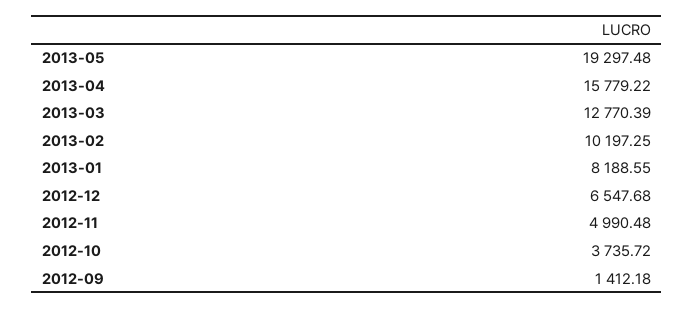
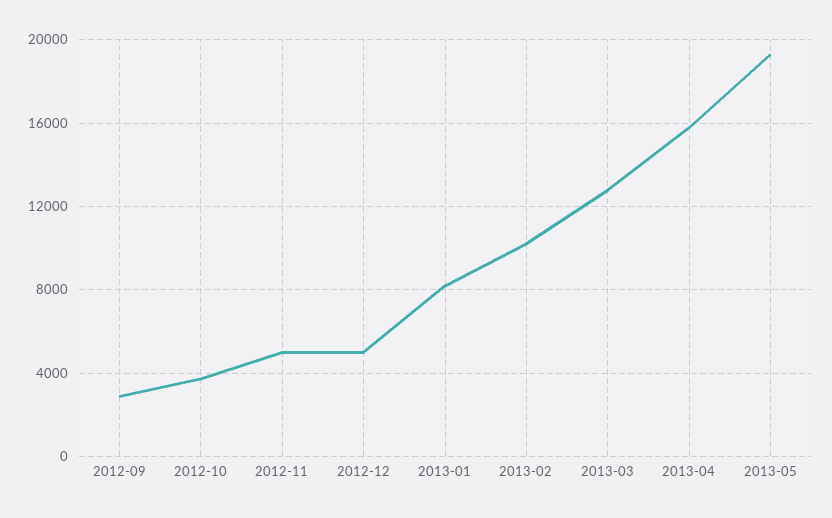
2012-12: 6547.68 -> 5000
2012-09: 1412.18 -> 3000

